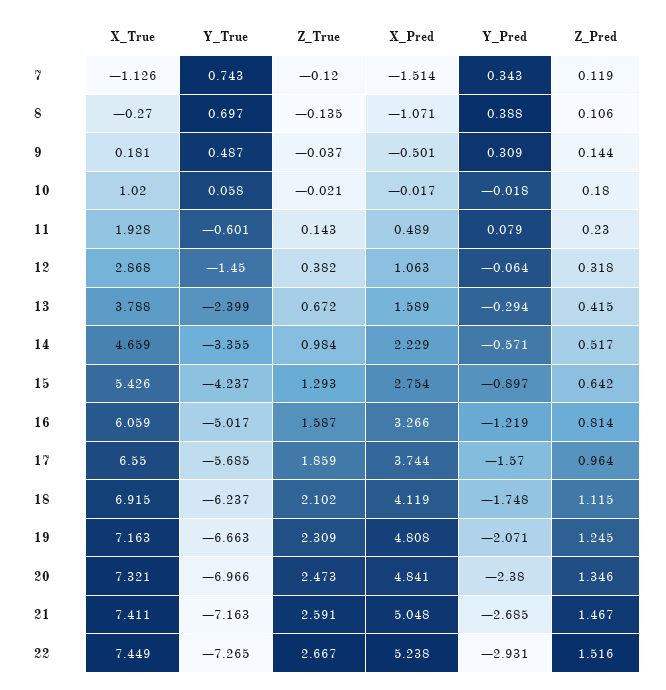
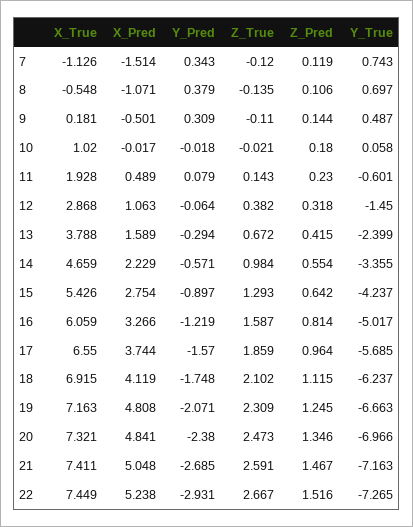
X_True, 8: -0.27 -> -0.548
Y_Pred, 8: 0.388 -> 0.379
Z_True, 9: -0.037 -> -0.11
Z_Pred, 14: 0.517 -> 0.554

